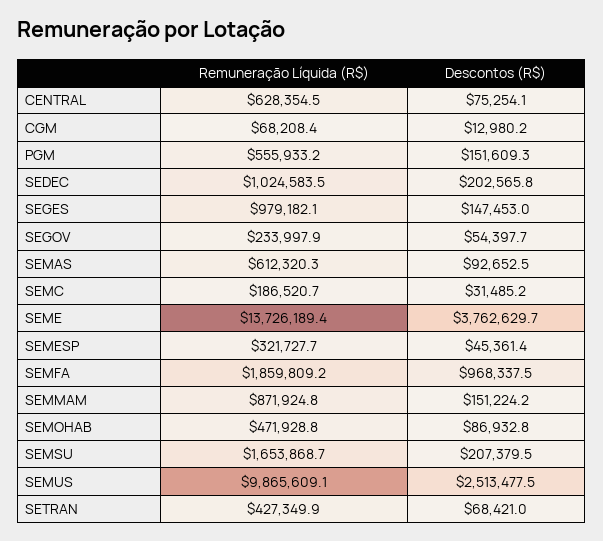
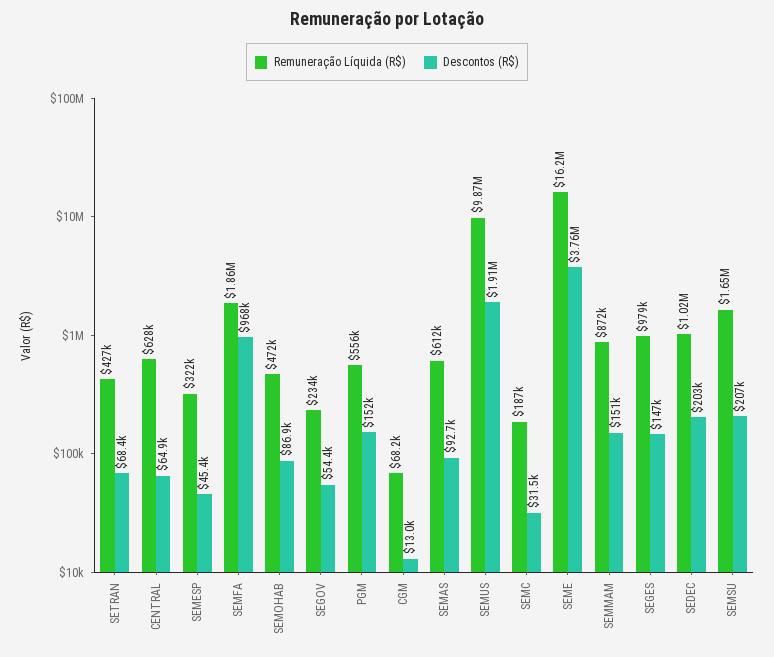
Descontos (R$), CENTRAL: 75254.1 -> 64900
Remuneração Líquida (R$), SEME: 13726189.4 -> 16200000
Descontos (R$), SEMUS: 2513477.5 -> 1910000

